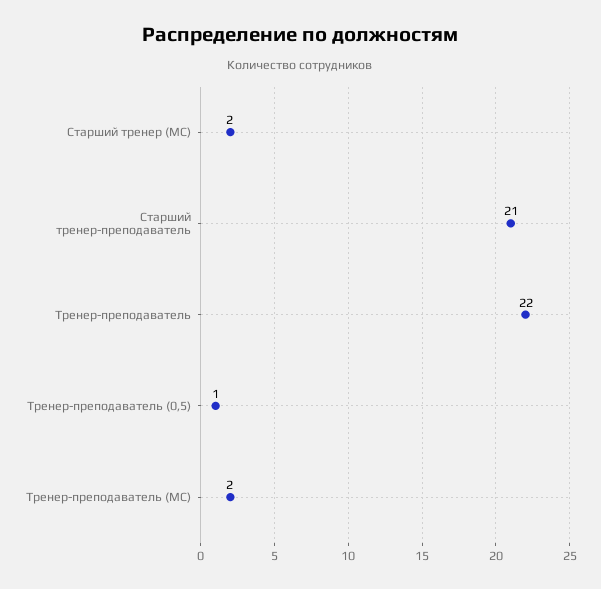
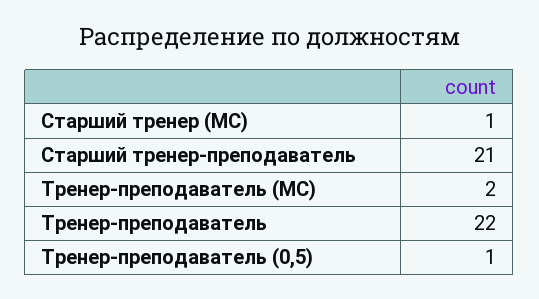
Старший тренер (МС): 2 -> 1

